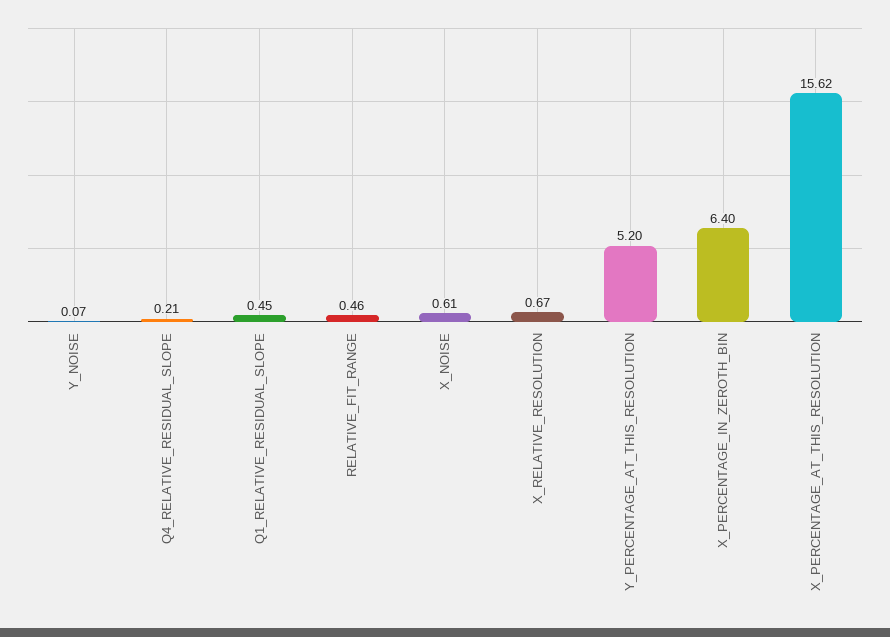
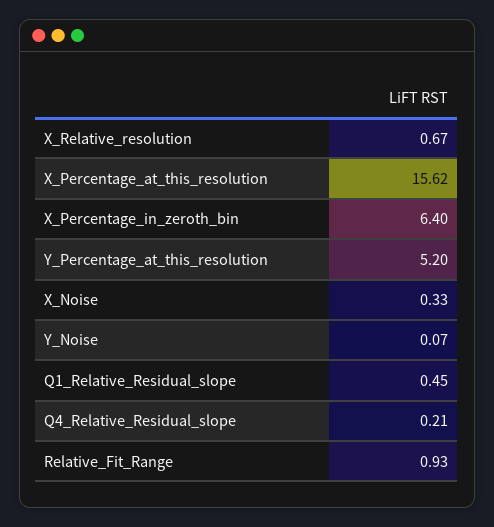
RELATIVE_FIT_RANGE: 0.46 -> 0.93
X_NOISE: 0.61 -> 0.33

